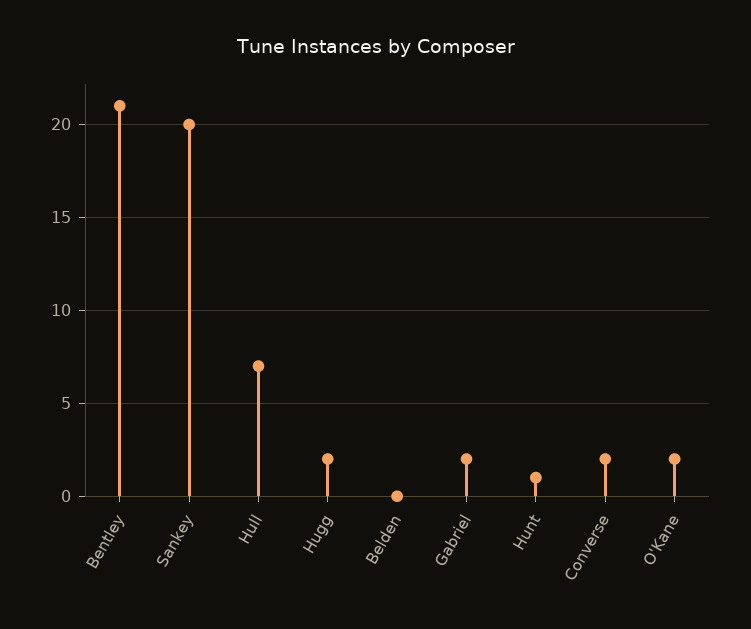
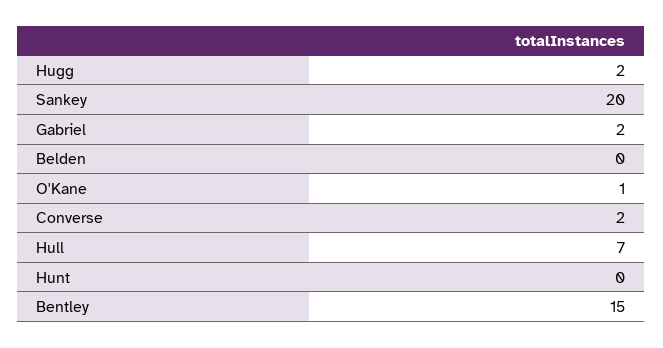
Bentley: 21 -> 15
Hunt: 1 -> 0
O'Kane: 2 -> 1

